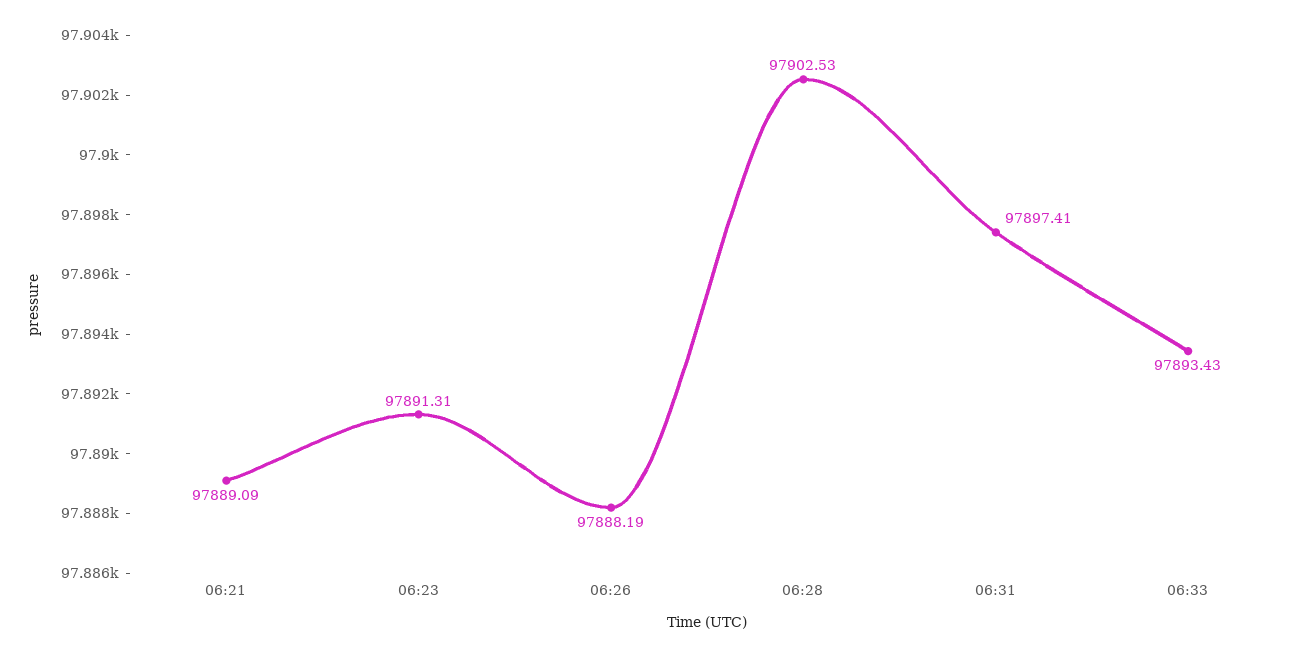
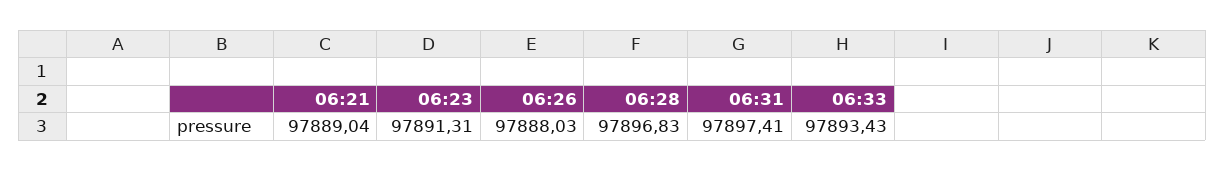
06:21: 97889.09 -> 97889.04
06:26: 97888.19 -> 97888.03
06:28: 97902.53 -> 97896.83

